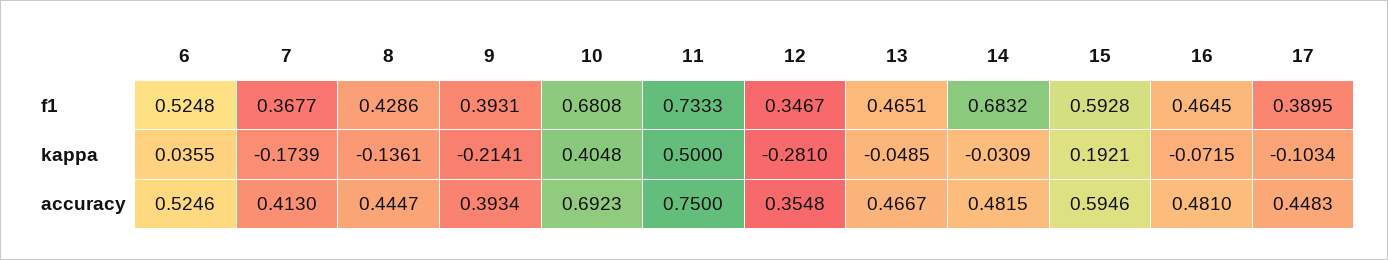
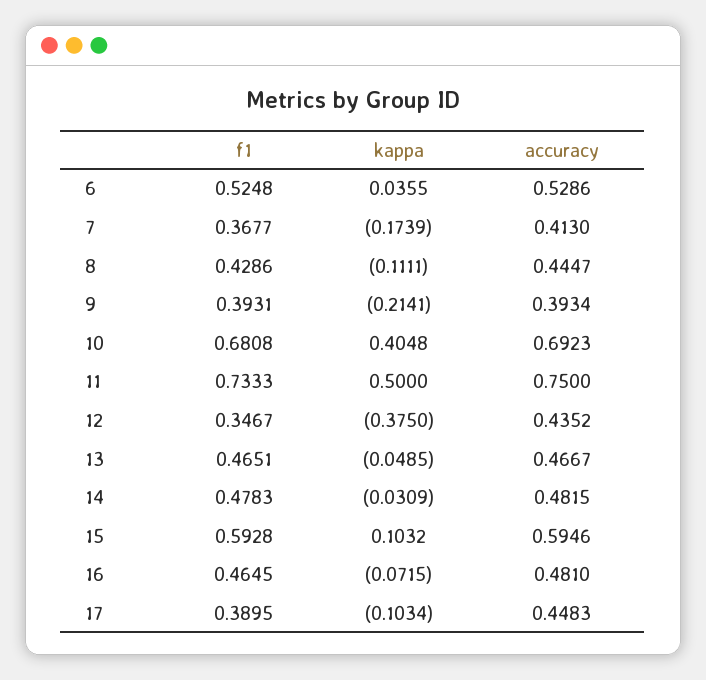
14, f1: 0.6832 -> 0.4783
8, kappa: -0.1361 -> -0.1111
12, kappa: -0.281 -> -0.375
15, kappa: 0.1921 -> 0.1032
6, accuracy: 0.5246 -> 0.5286
12, accuracy: 0.3548 -> 0.4352

